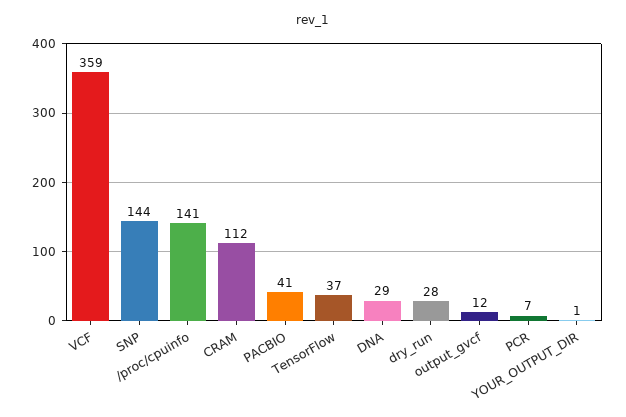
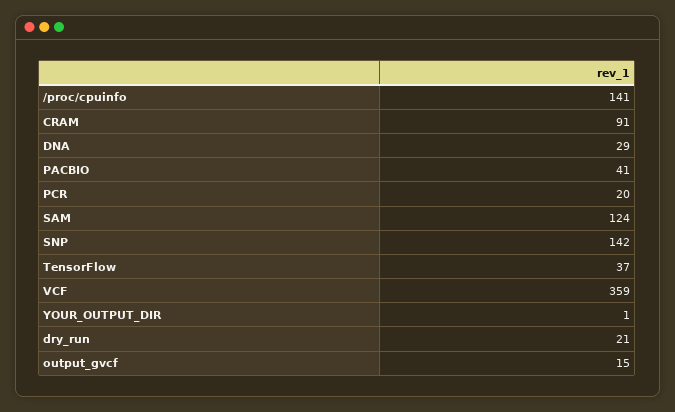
SNP: 144 -> 142
CRAM: 112 -> 91
dry_run: 28 -> 21
output_gvcf: 12 -> 15
PCR: 7 -> 20
SAM: none -> 124

